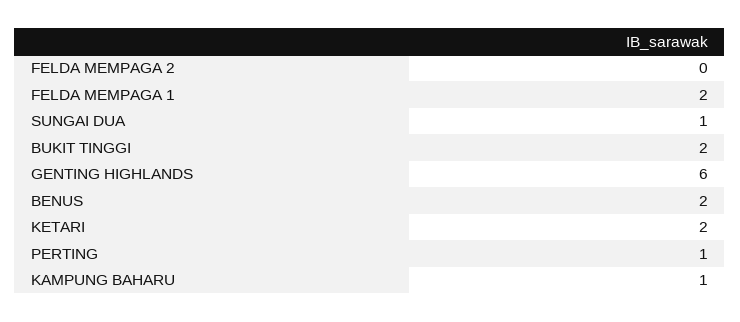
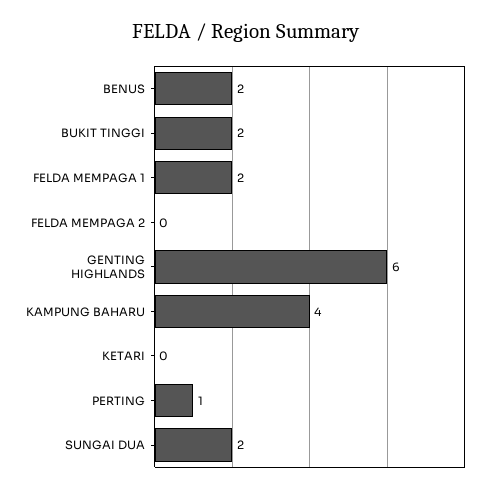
SUNGAI DUA: 1 -> 2
KETARI: 2 -> 0
KAMPUNG BAHARU: 1 -> 4

